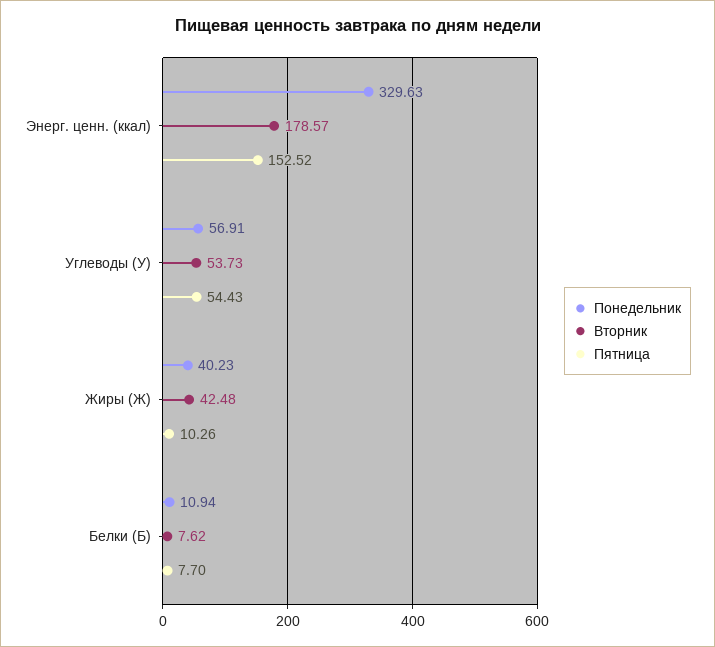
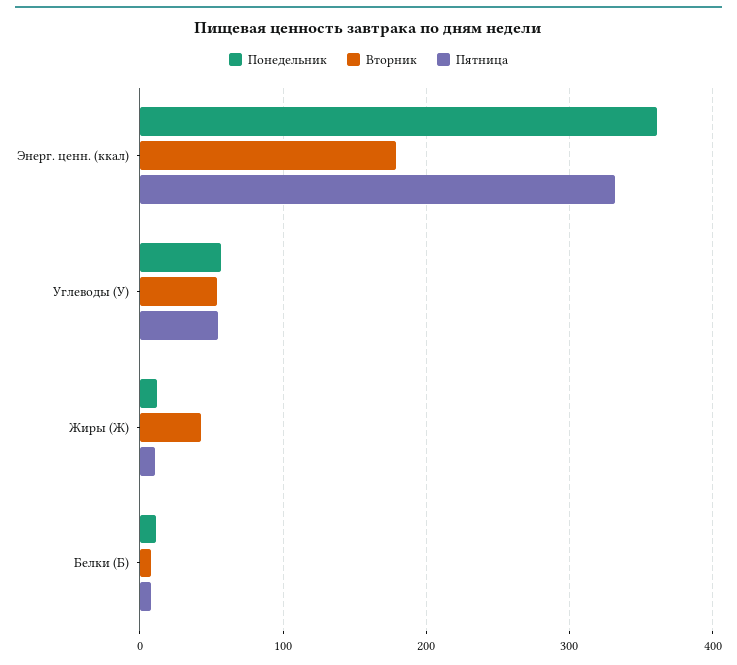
Понедельник, Энерг. ценн. (ккал): 329.63 -> 360
Пятница, Энерг. ценн. (ккал): 152.52 -> 330
Понедельник, Жиры (Ж): 40.23 -> 10

